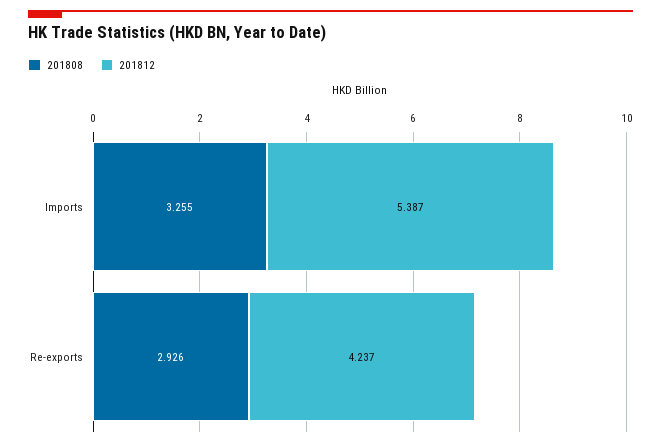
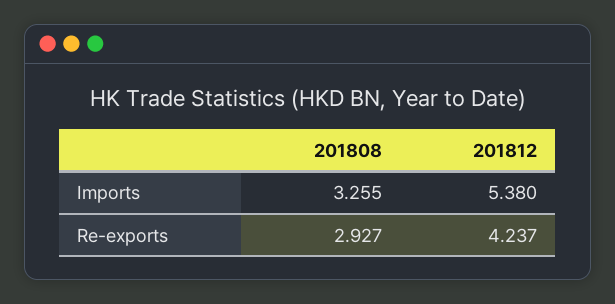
201812, Imports: 5.387 -> 5.38
201808, Re-exports: 2.926 -> 2.927

